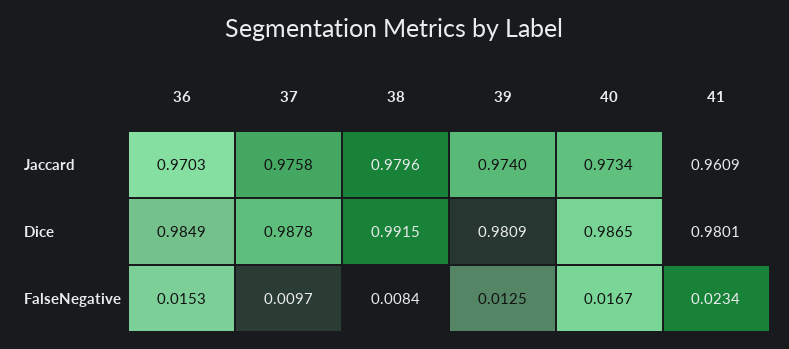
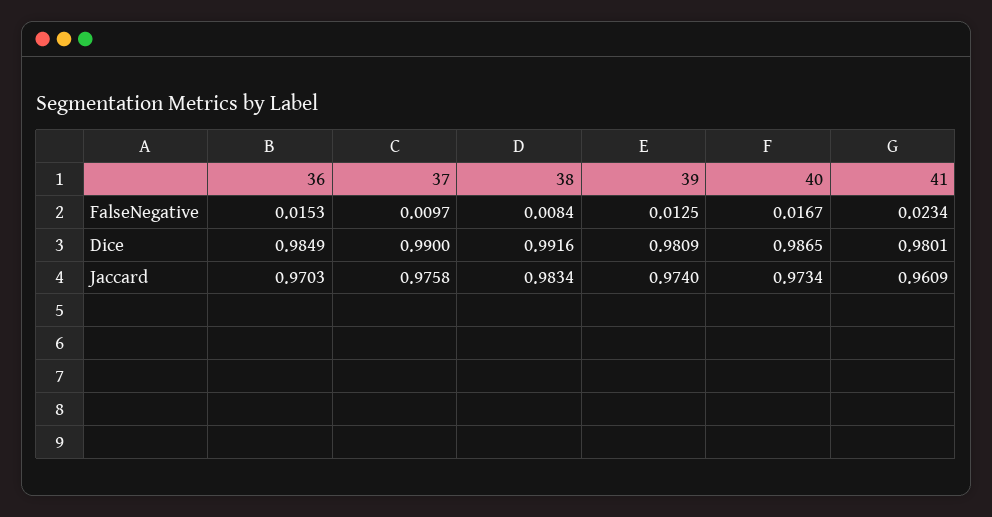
38, Jaccard: 0.9796 -> 0.9834
37, Dice: 0.9878 -> 0.99
38, Dice: 0.9915 -> 0.9916

